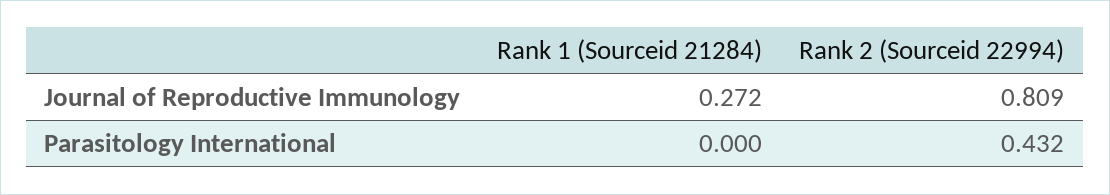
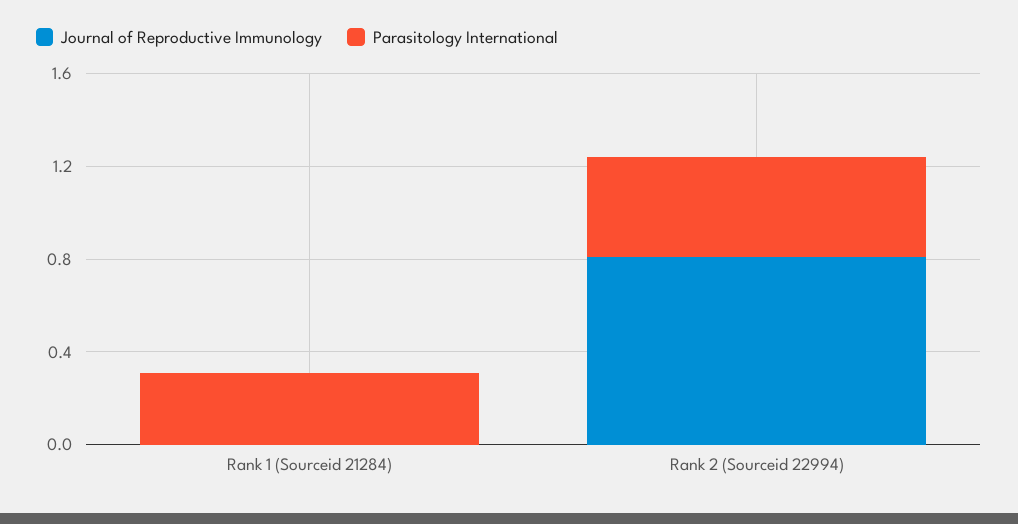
Journal of Reproductive Immunology, Rank 1 (Sourceid 21284): 0.272 -> 0
Parasitology International, Rank 1 (Sourceid 21284): 0 -> 0.3

